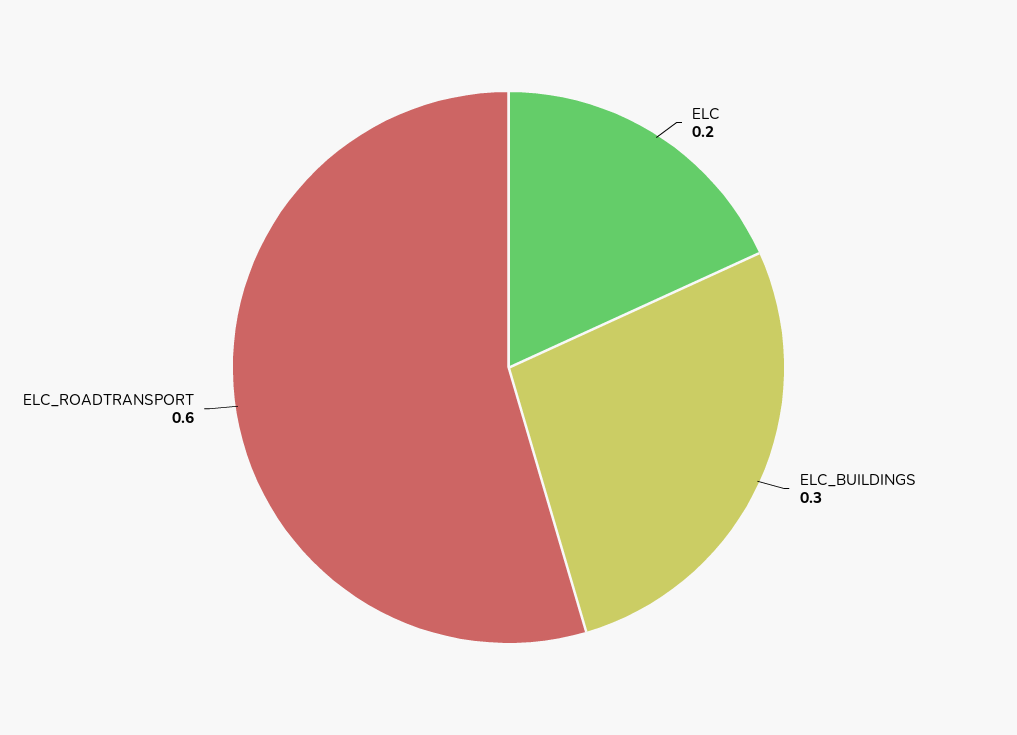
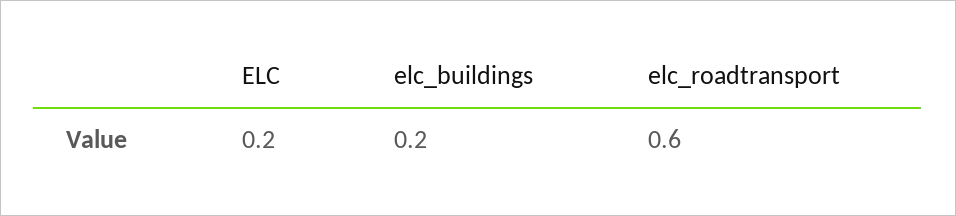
ELC_BUILDINGS: 0.3 -> 0.2

